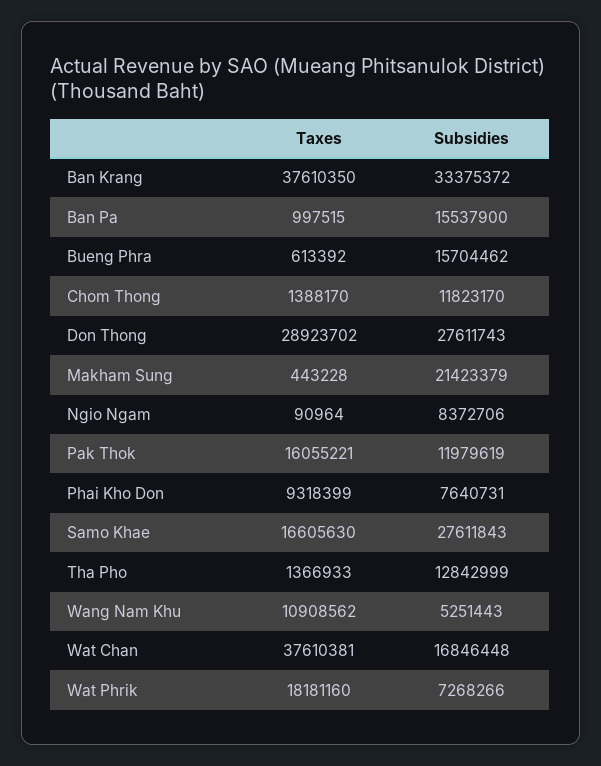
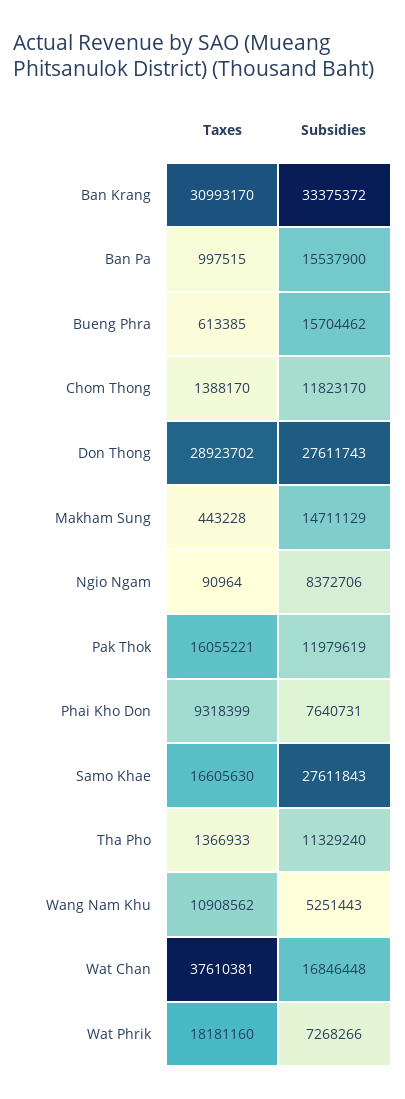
Taxes, Ban Krang: 37610350 -> 30993170
Taxes, Bueng Phra: 613392 -> 613385
Subsidies, Makham Sung: 21423379 -> 14711129
Subsidies, Tha Pho: 12842999 -> 11329240

